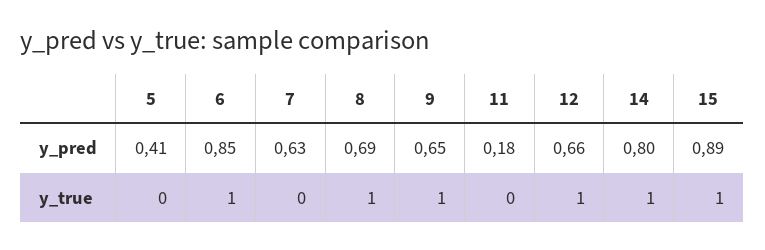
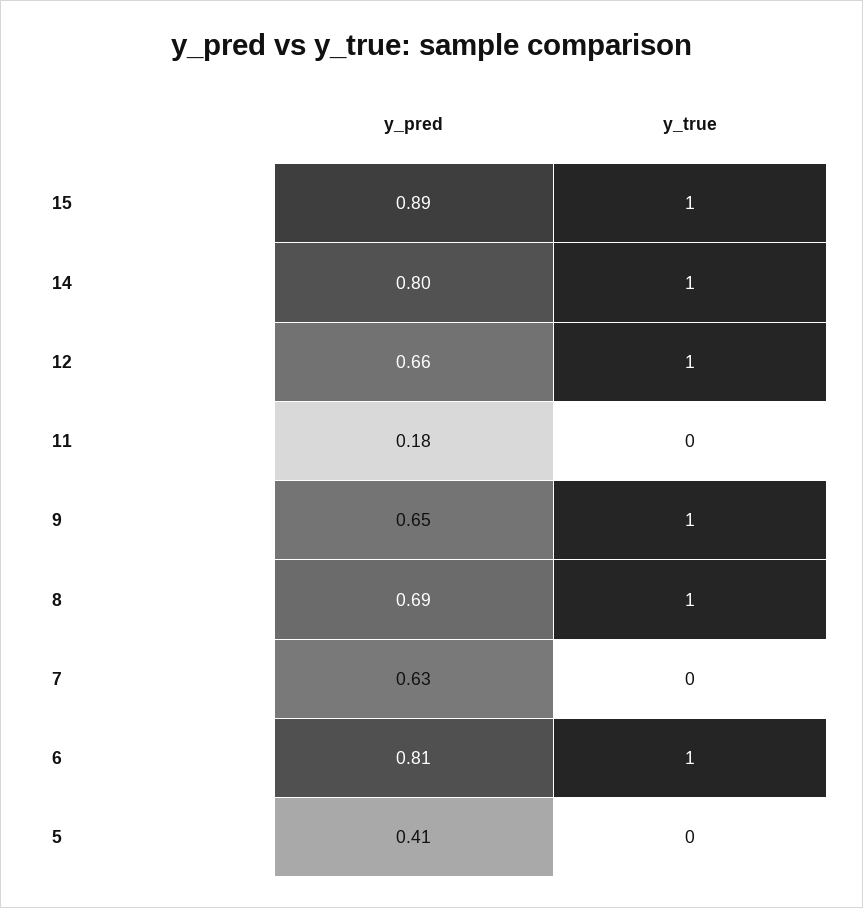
6, y_pred: 0.85 -> 0.81

